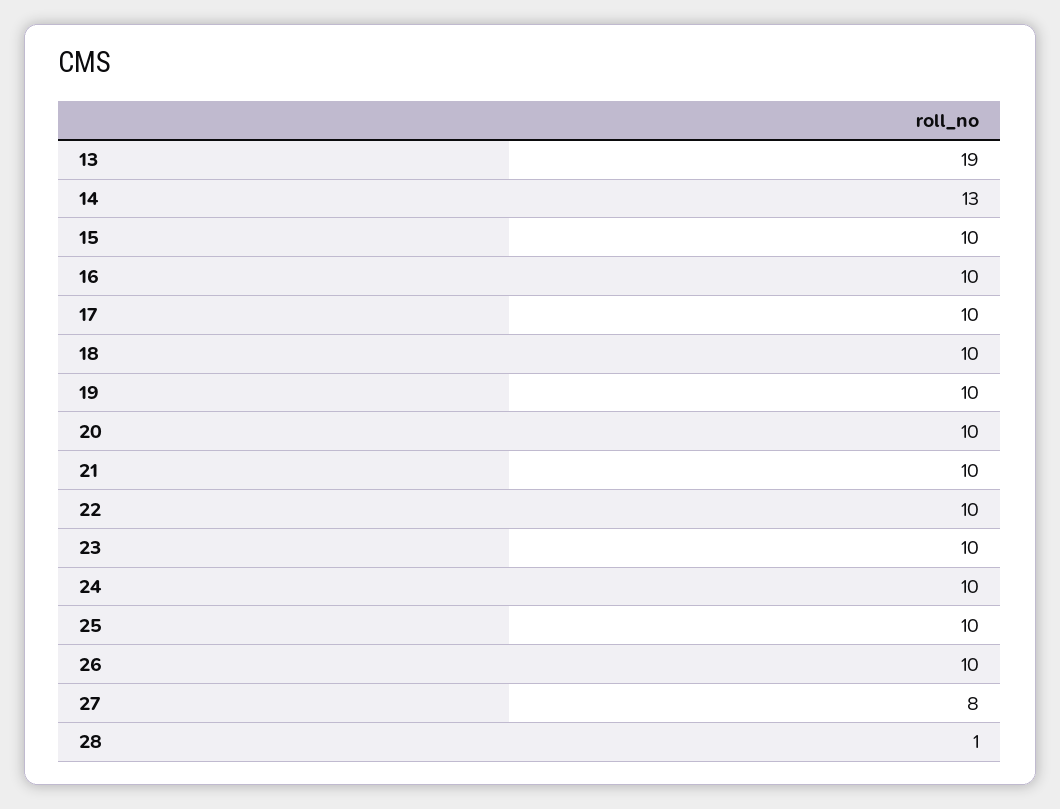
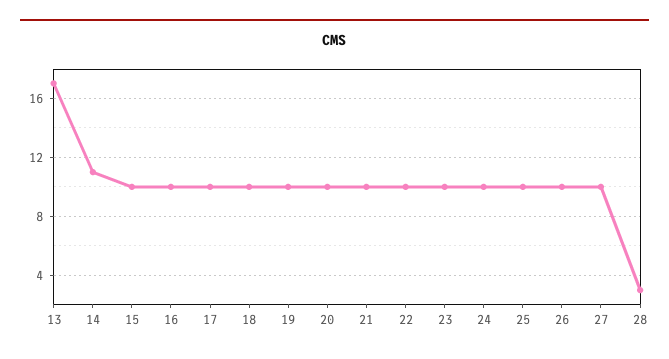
13: 19 -> 17
14: 13 -> 11
27: 8 -> 10
28: 1 -> 3

